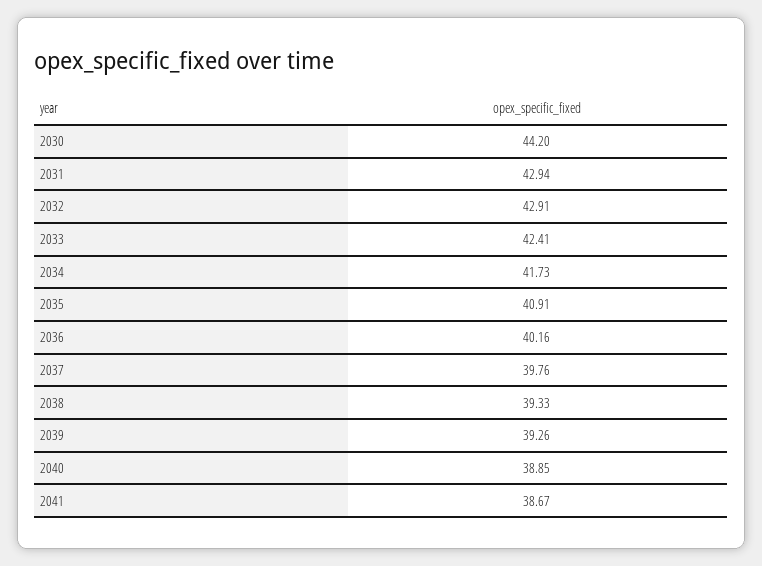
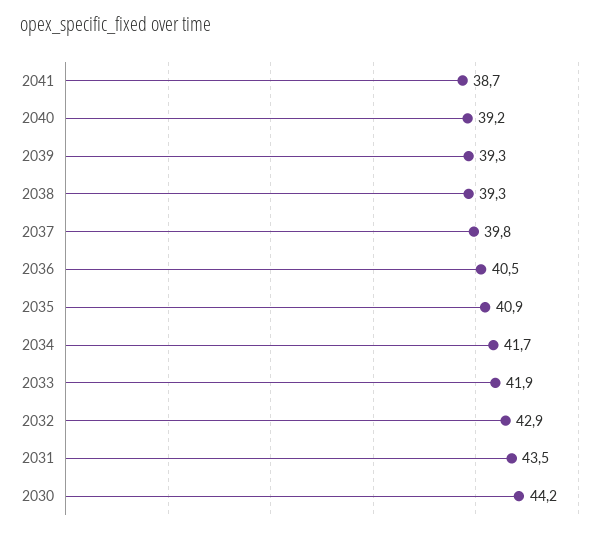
2031: 42.94 -> 43.5
2033: 42.41 -> 41.9
2036: 40.16 -> 40.5
2040: 38.85 -> 39.2

